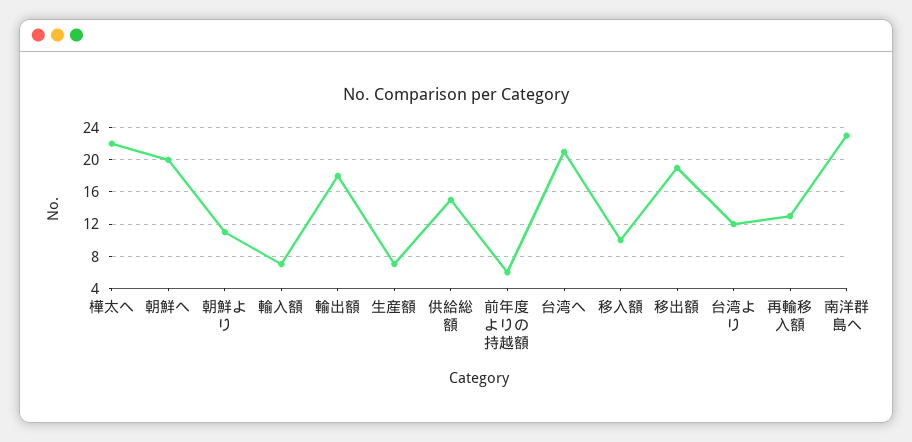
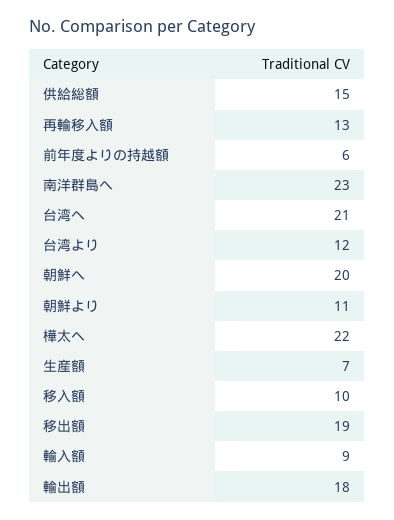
輸入額: 7 -> 9

